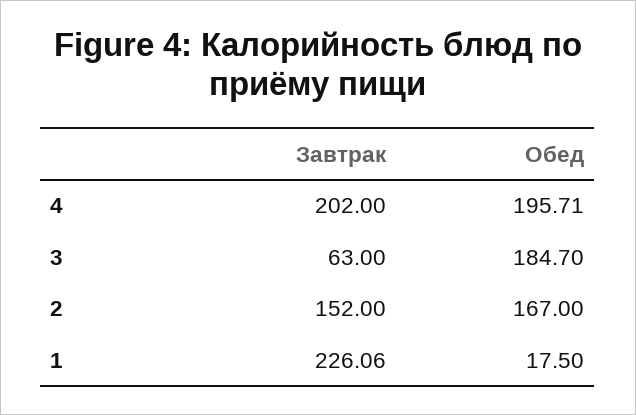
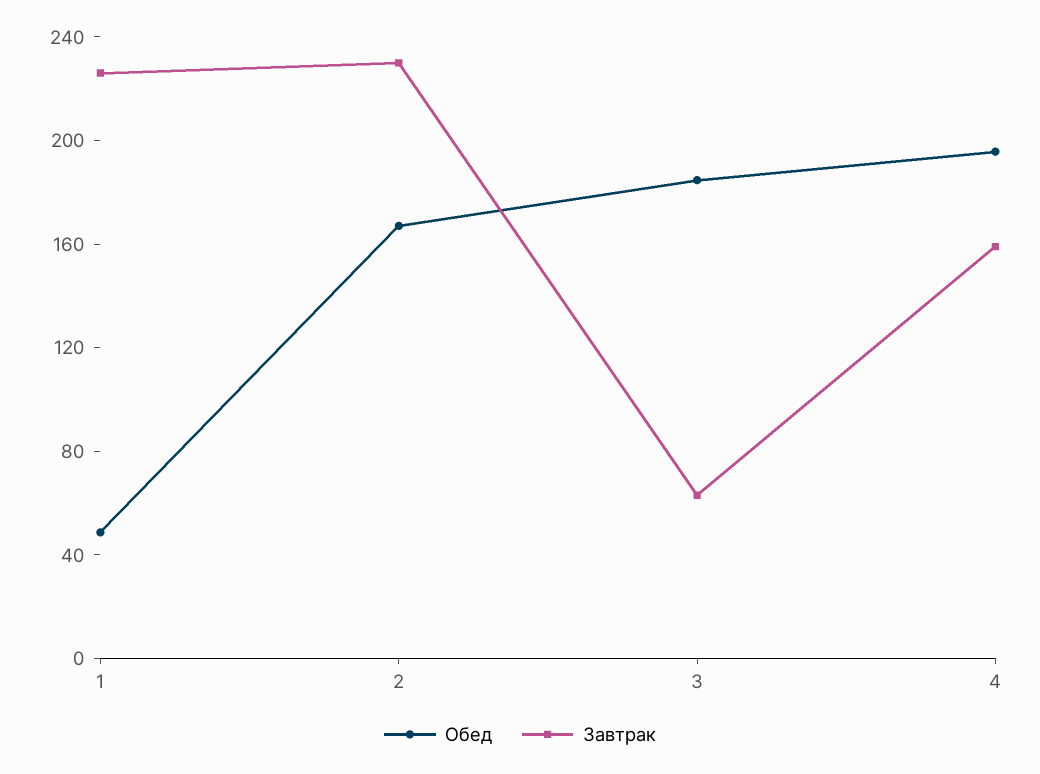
Завтрак, 4: 202 -> 160
Завтрак, 2: 152 -> 230
Обед, 1: 17.5 -> 50

